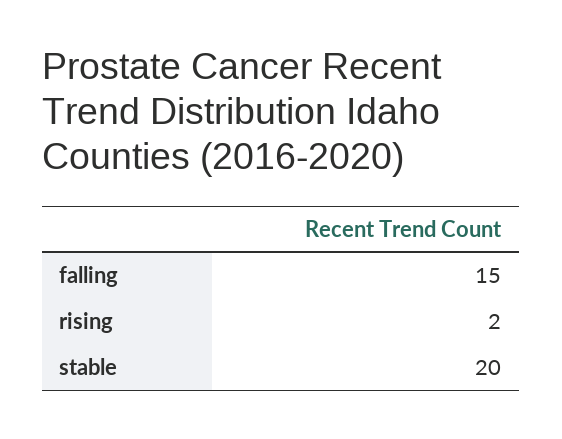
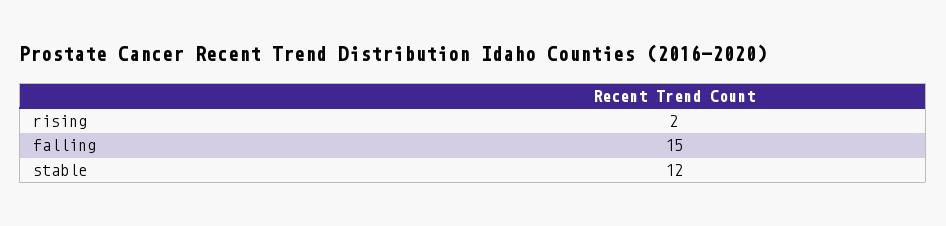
stable: 20 -> 12

